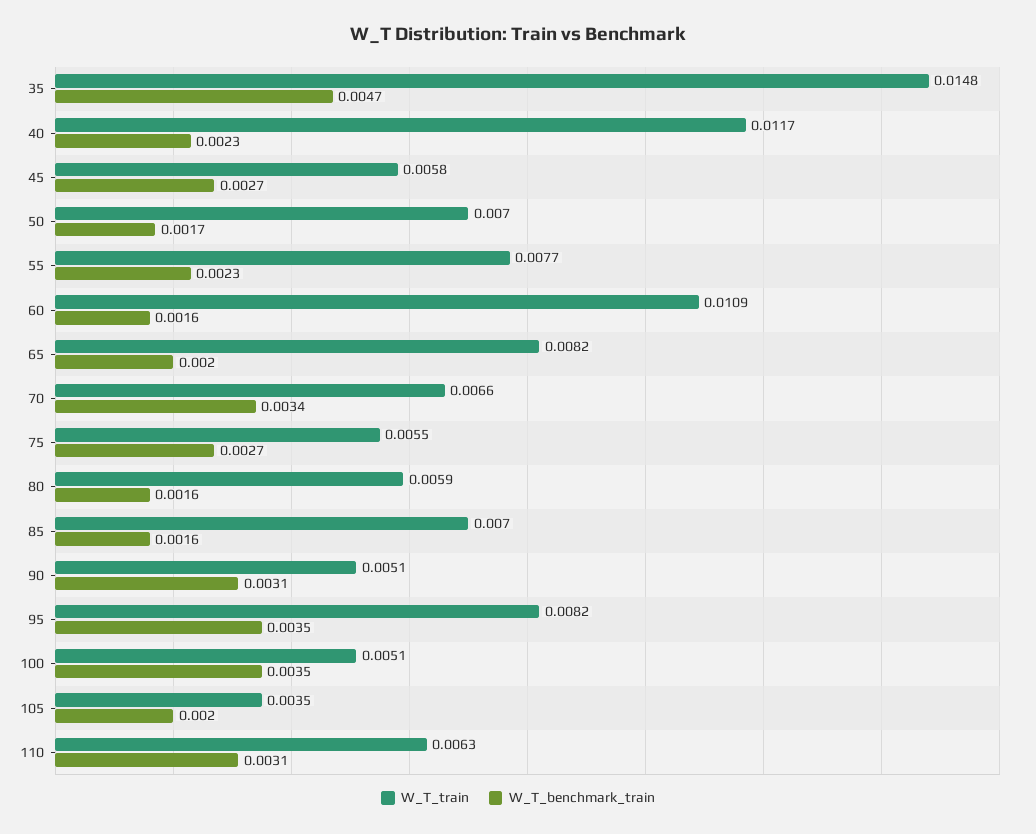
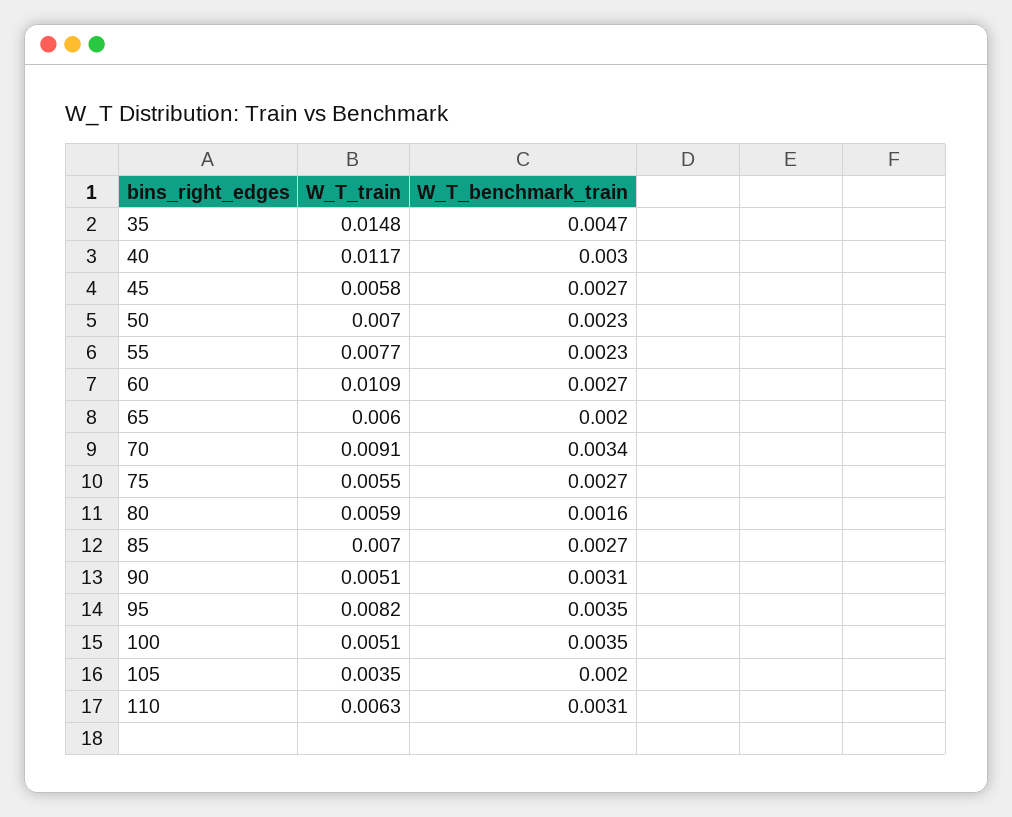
W_T_benchmark_train, 40: 0.0023 -> 0.003
W_T_benchmark_train, 50: 0.0017 -> 0.0023
W_T_benchmark_train, 60: 0.0016 -> 0.0027
W_T_train, 65: 0.0082 -> 0.006
W_T_train, 70: 0.0066 -> 0.0091
W_T_benchmark_train, 85: 0.0016 -> 0.0027

